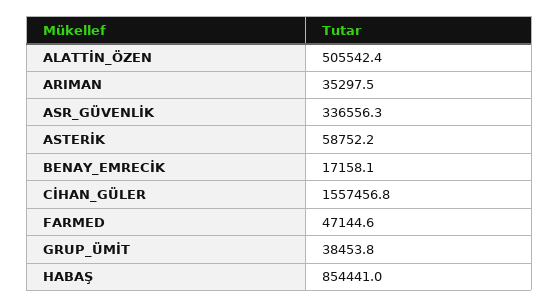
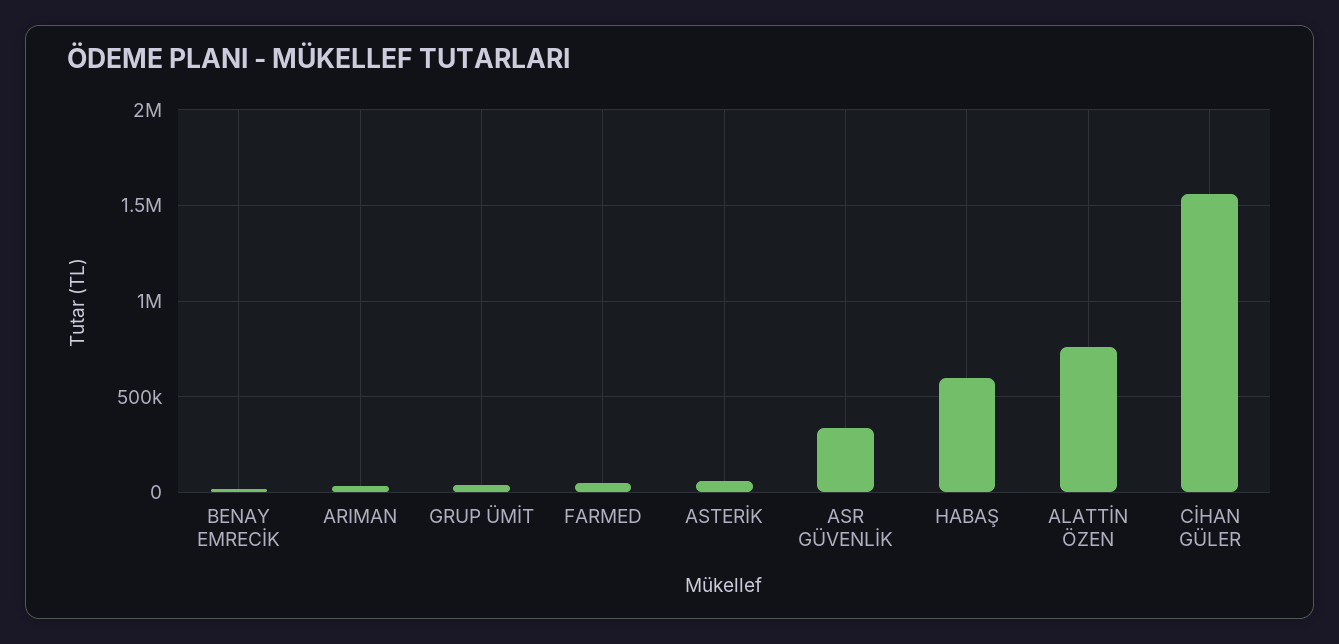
ALATTİN_ÖZEN: 505542.4 -> 750000
HABAŞ: 854441 -> 600000

